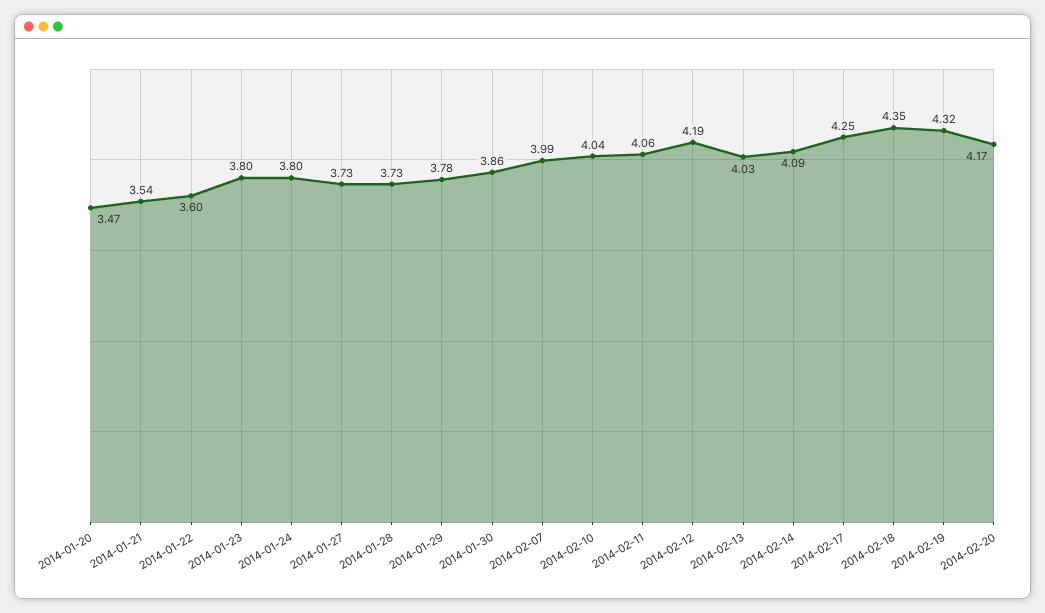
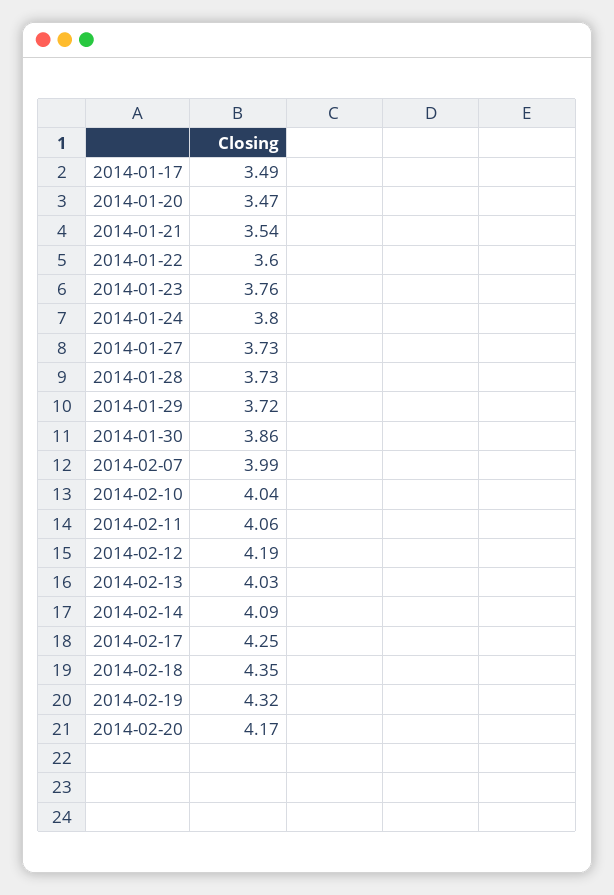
2014-01-23: 3.8 -> 3.76
2014-01-29: 3.78 -> 3.72
2014-01-17: none -> 3.49

